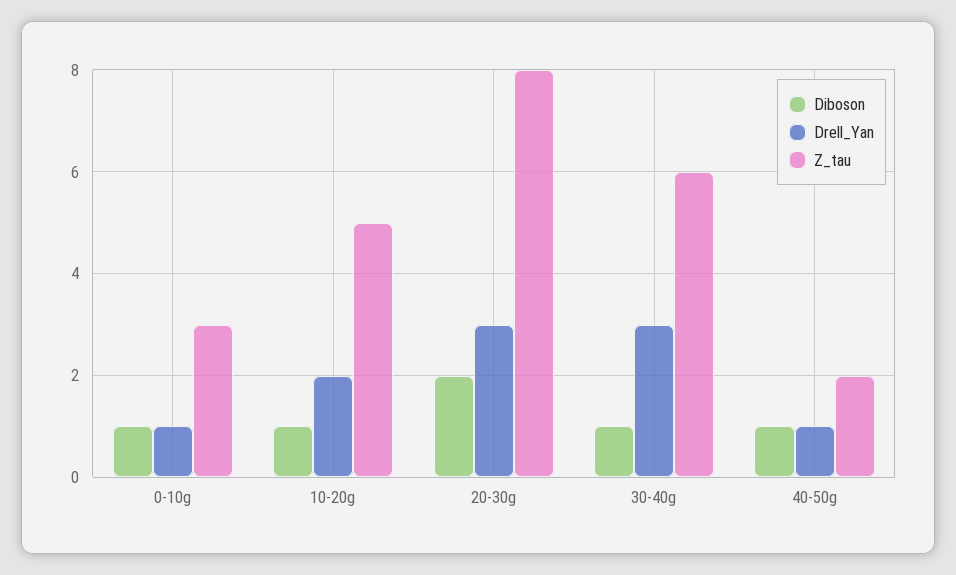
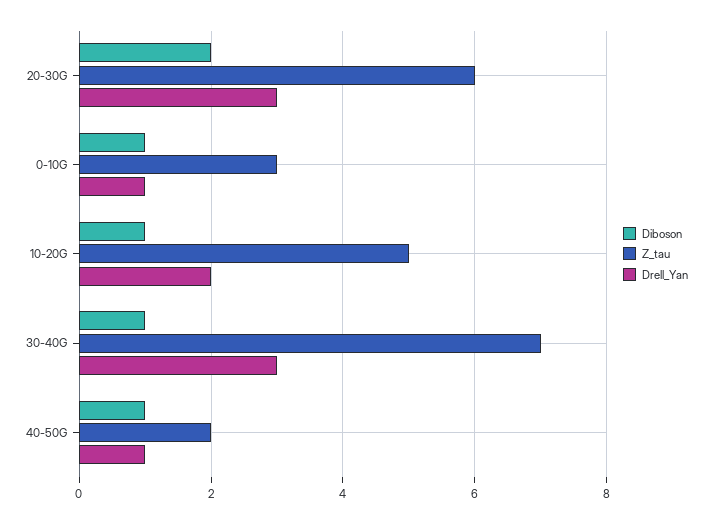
Z_tau, 20-30g: 8 -> 6
Z_tau, 30-40g: 6 -> 7

